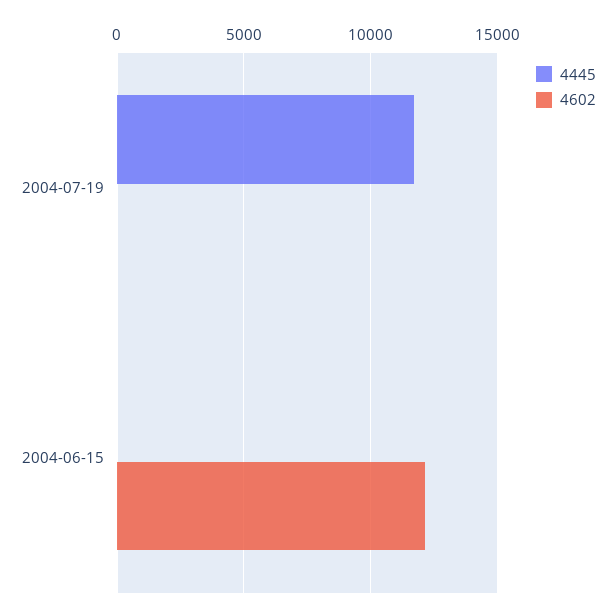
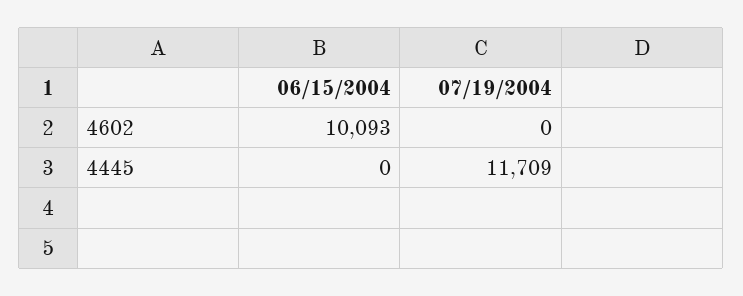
4602, 2004-06-15: 12000 -> 10093

